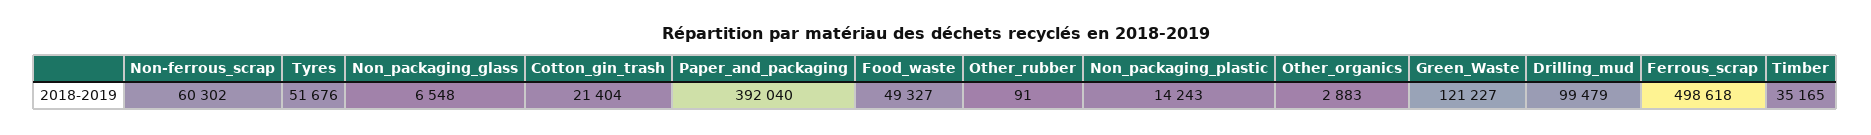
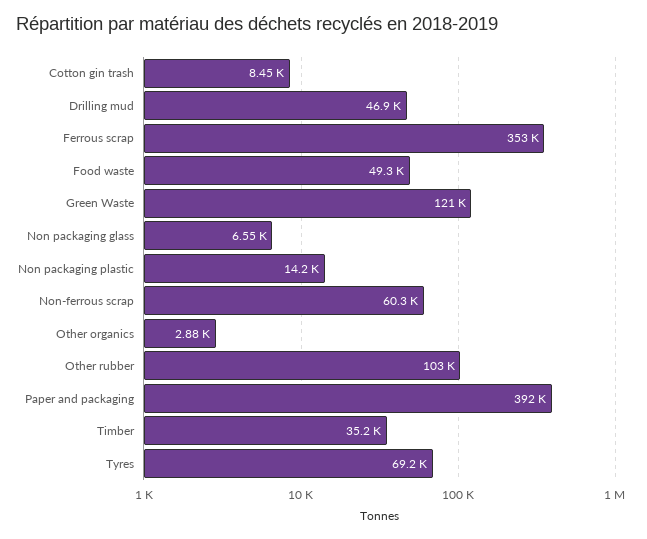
Tyres: 51676 -> 69200
Cotton_gin_trash: 21404 -> 8450
Other_rubber: 91 -> 103000
Drilling_mud: 99479 -> 46900
Ferrous_scrap: 498618 -> 353000

